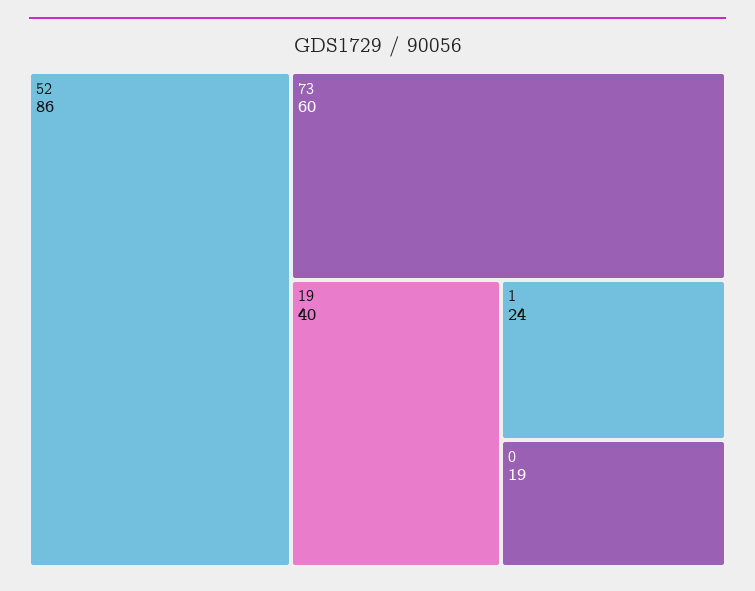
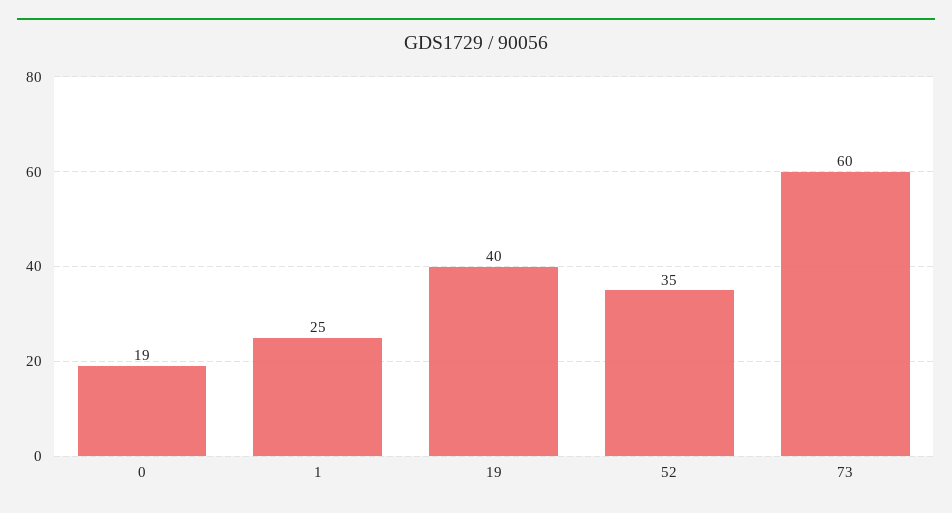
52: 86 -> 35
1: 24 -> 25

